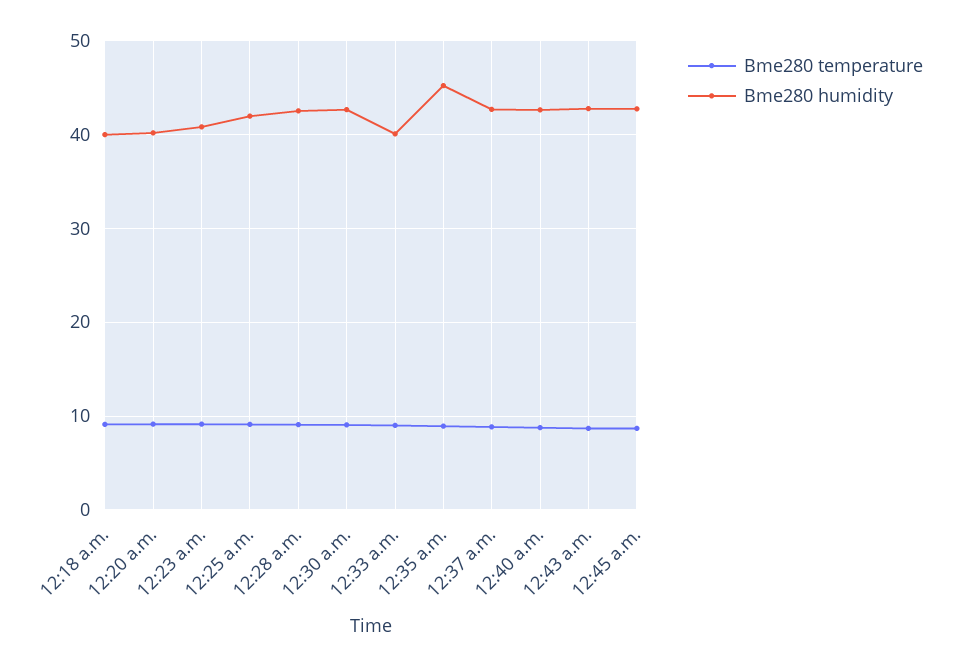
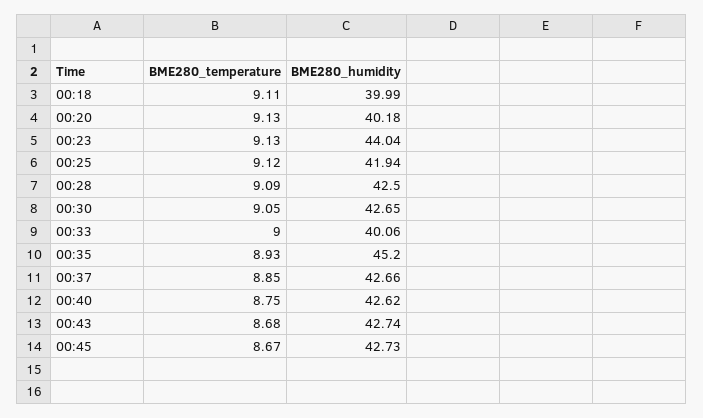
Bme280 humidity, 12:23 a.m.: 41 -> 44.04

